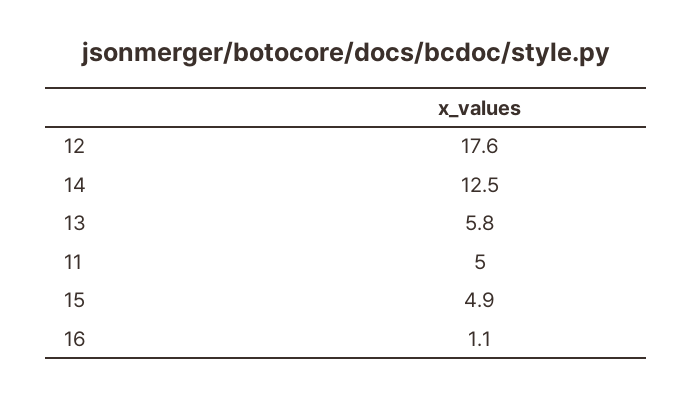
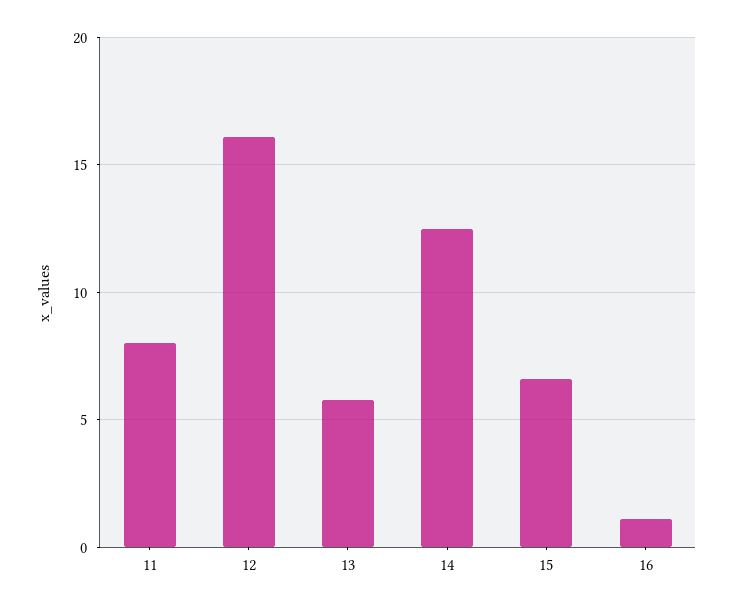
12: 17.6 -> 16
11: 5 -> 8
15: 4.9 -> 6.5

